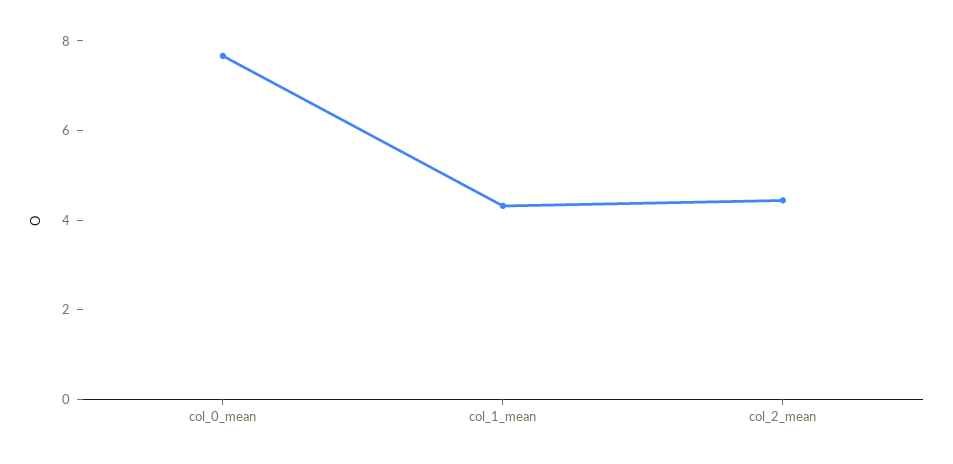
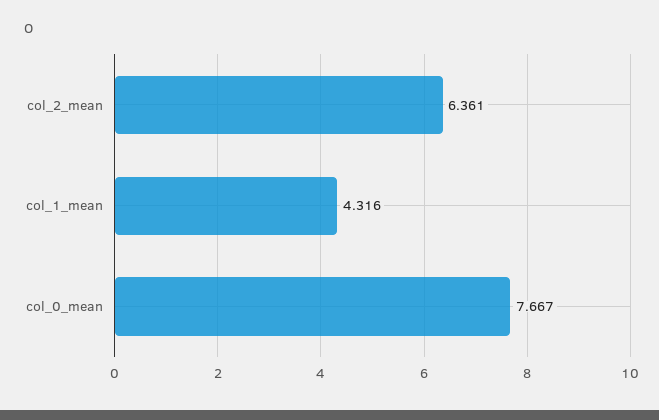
col_2_mean: 4.5 -> 6.361

